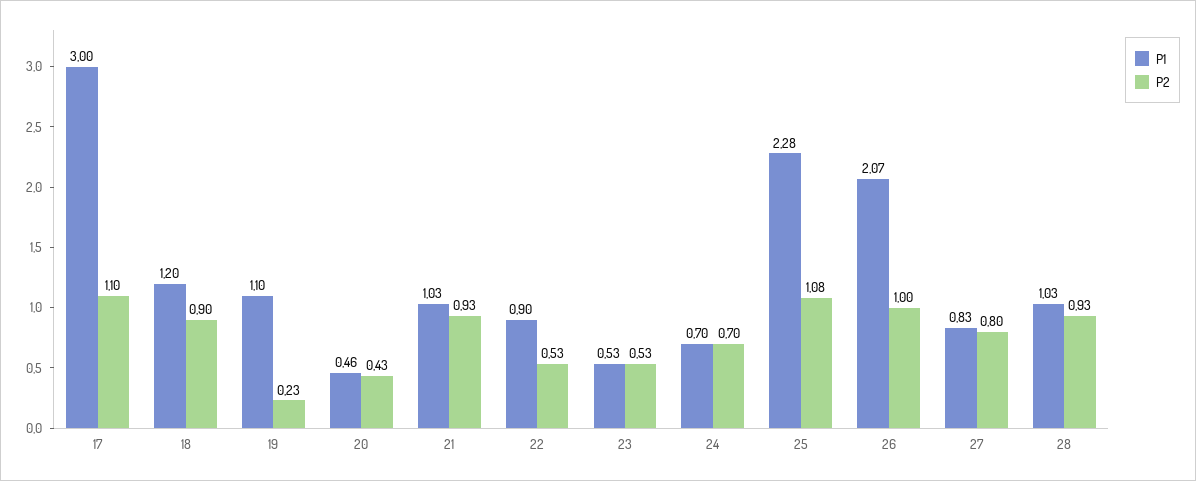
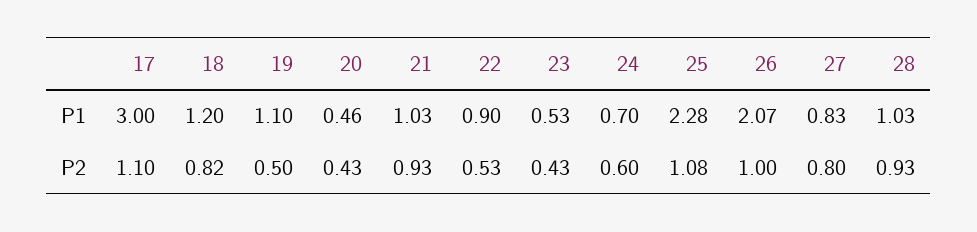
P2, 18: 0.9 -> 0.82
P2, 19: 0.23 -> 0.5
P2, 23: 0.53 -> 0.43
P2, 24: 0.7 -> 0.6

